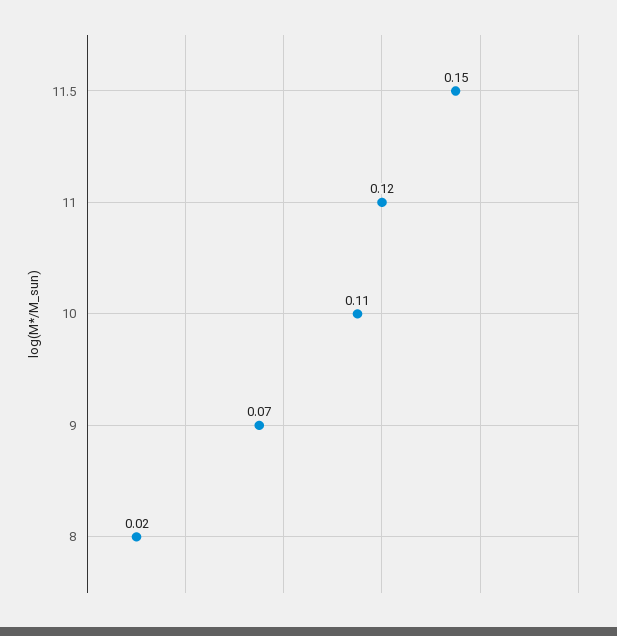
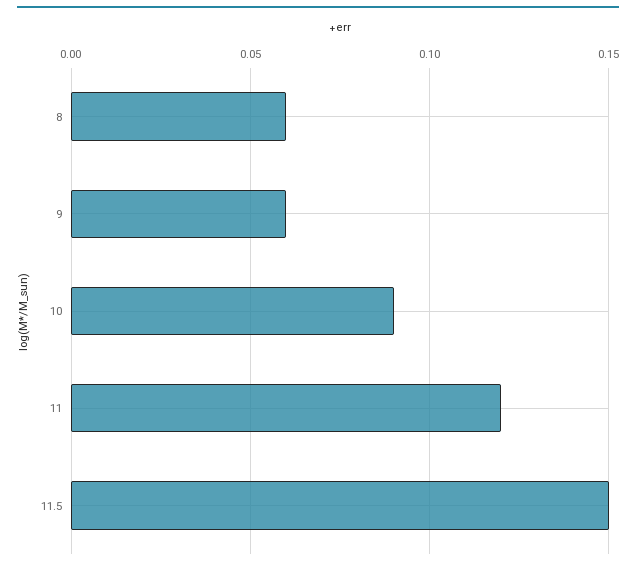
10: 0.11 -> 0.09
9: 0.07 -> 0.06
8: 0.02 -> 0.06

